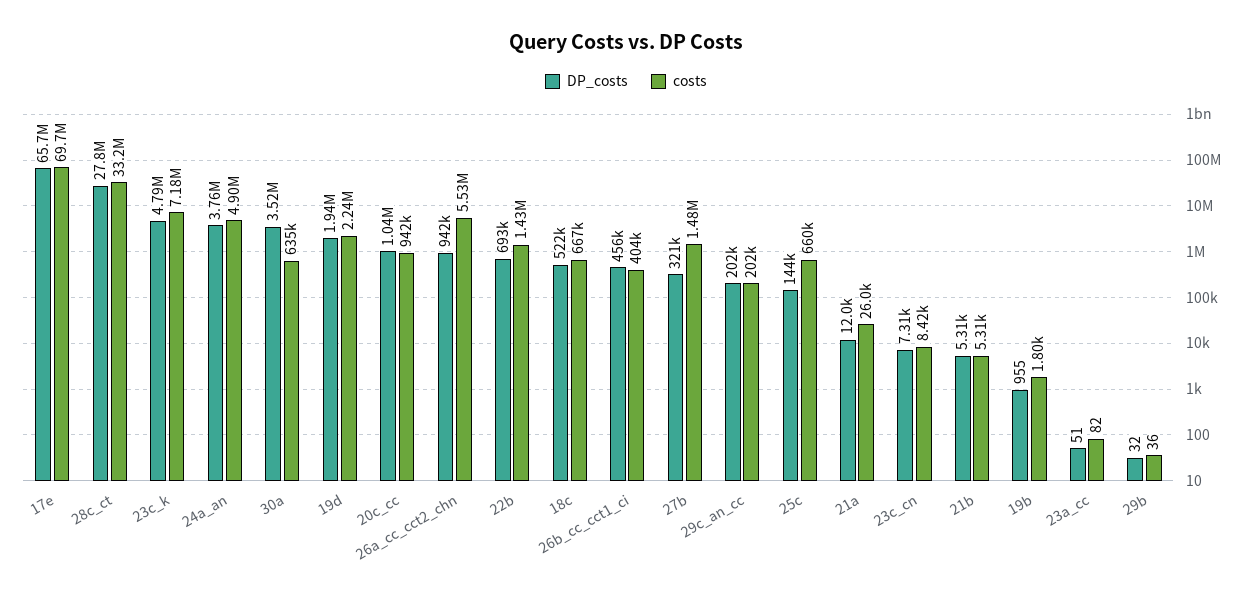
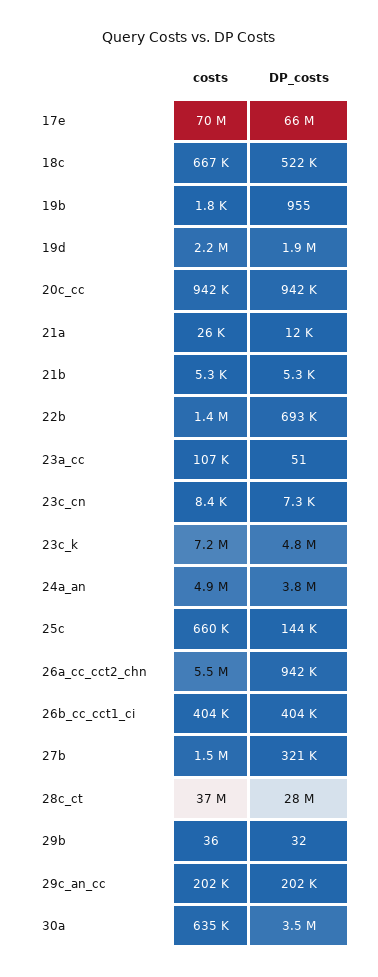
costs, 28c_ct: 33200000 -> 37000000
DP_costs, 20c_cc: 1040000 -> 942000
DP_costs, 26b_cc_cct1_ci: 456000 -> 404000
costs, 23a_cc: 82 -> 107000

